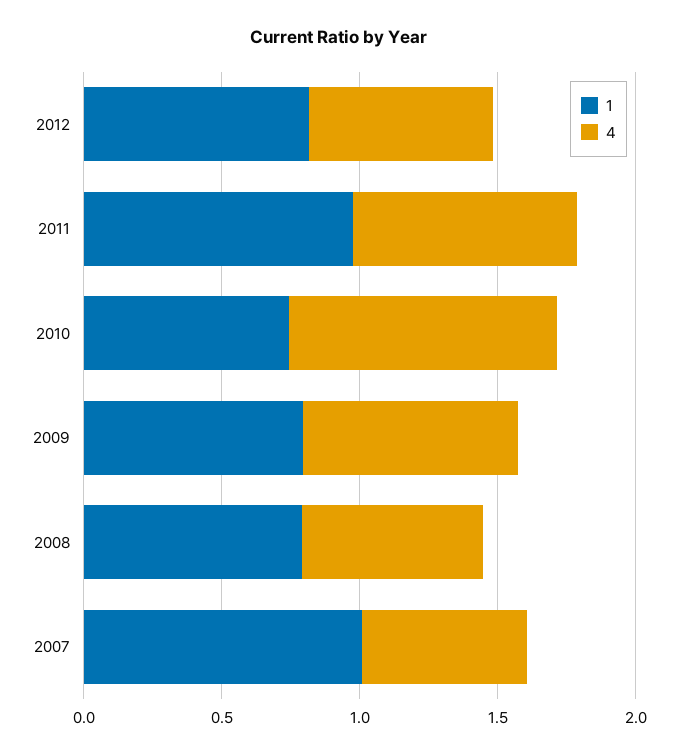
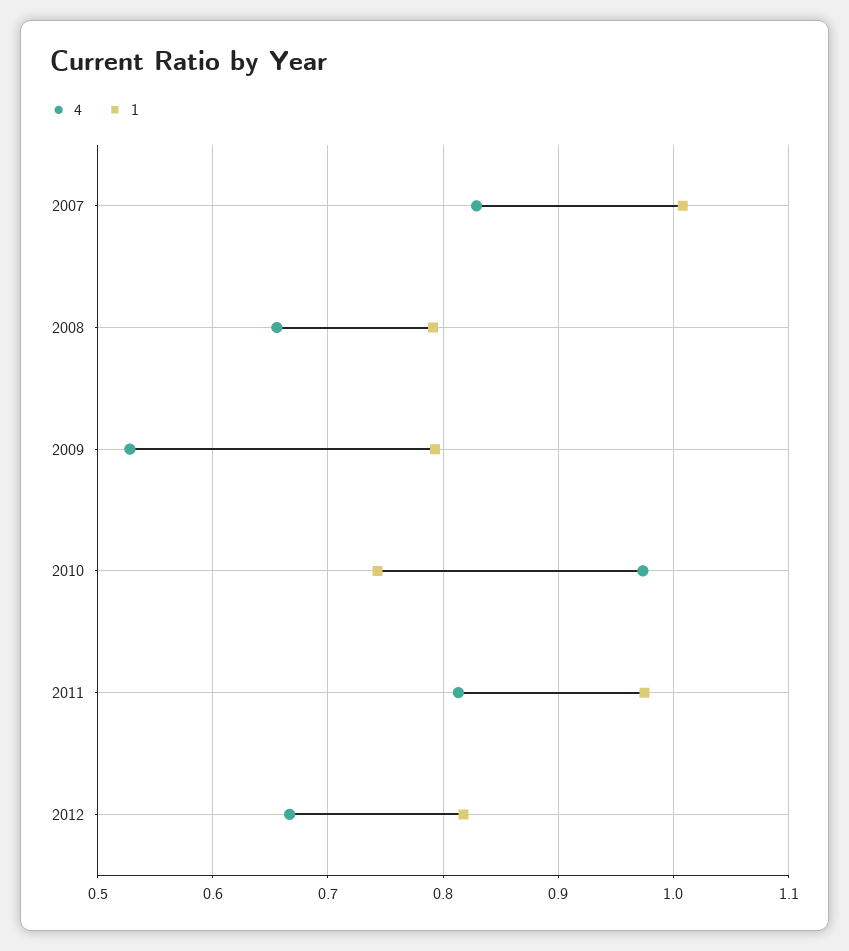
4, 2009: 0.8 -> 0.53
4, 2007: 0.6 -> 0.83

